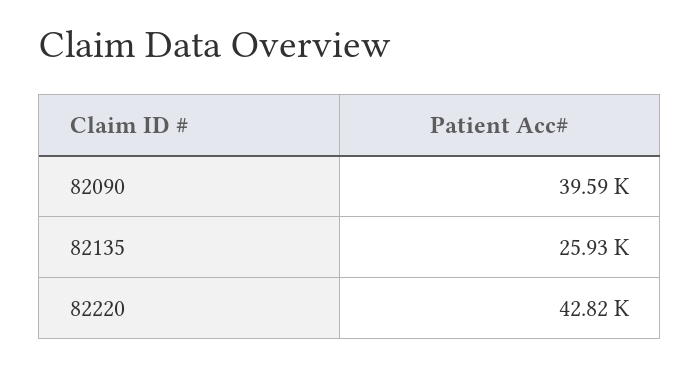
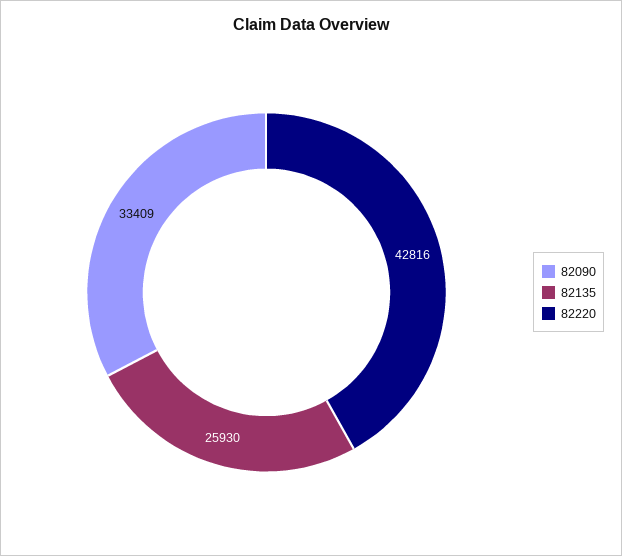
82090: 39590 -> 33409

